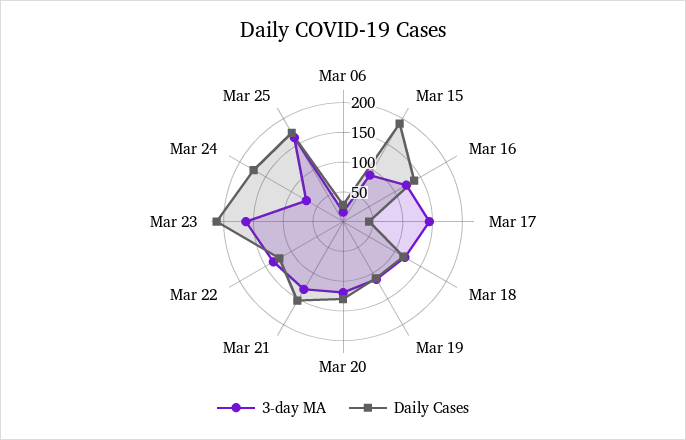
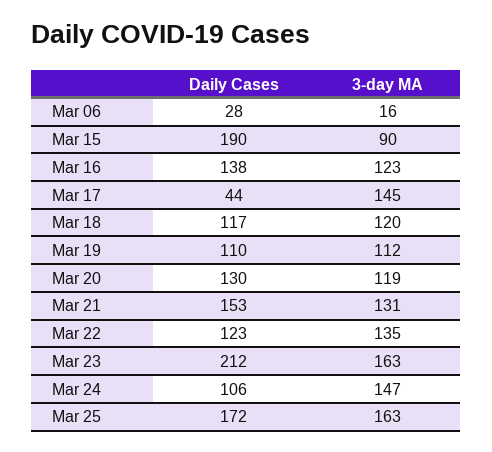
3-day MA, Mar 24: 75 -> 147
Daily Cases, Mar 24: 175 -> 106

